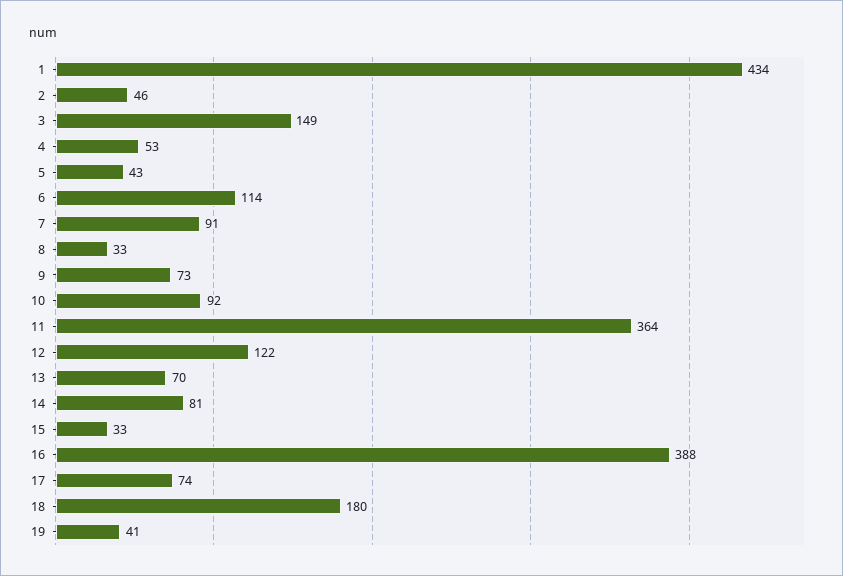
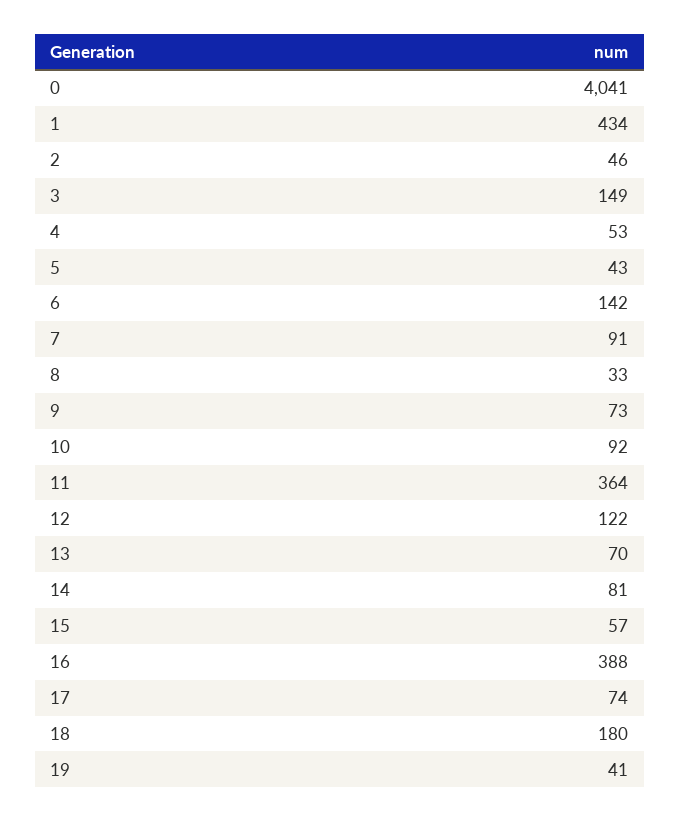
6: 114 -> 142
15: 33 -> 57
0: none -> 4041

